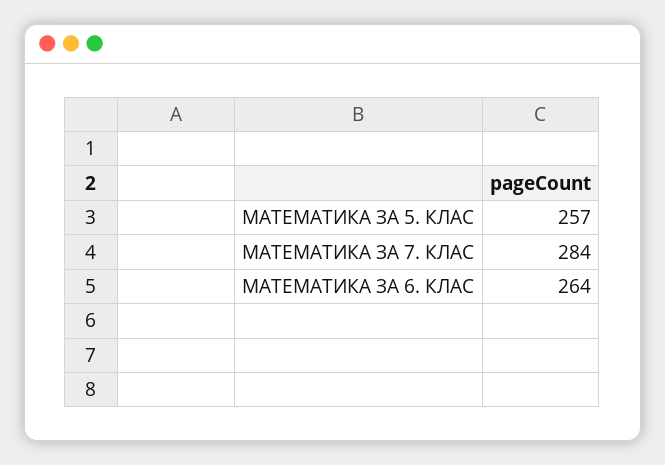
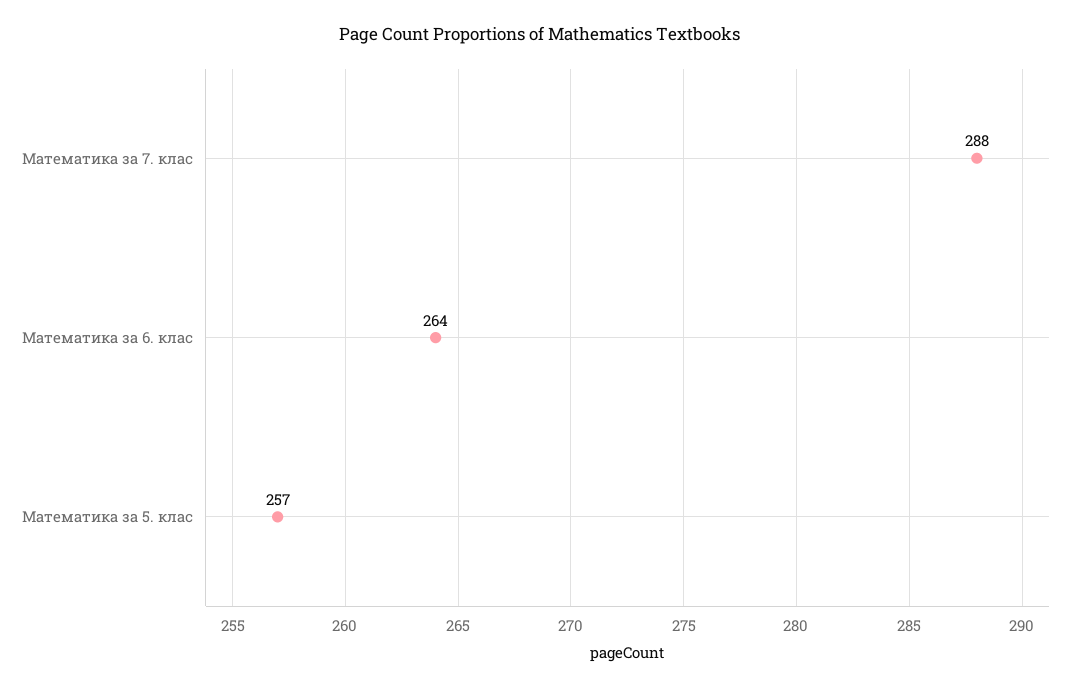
МАТЕМАТИКА ЗА 7. КЛАС: 284 -> 288

